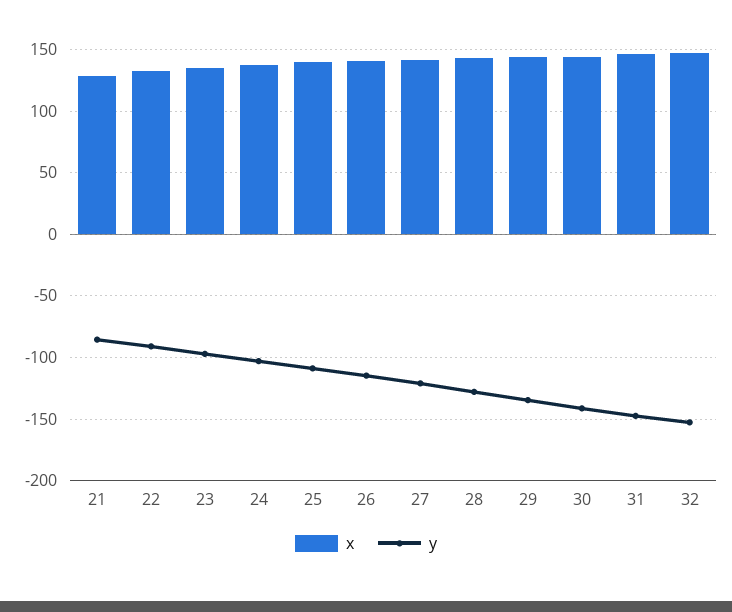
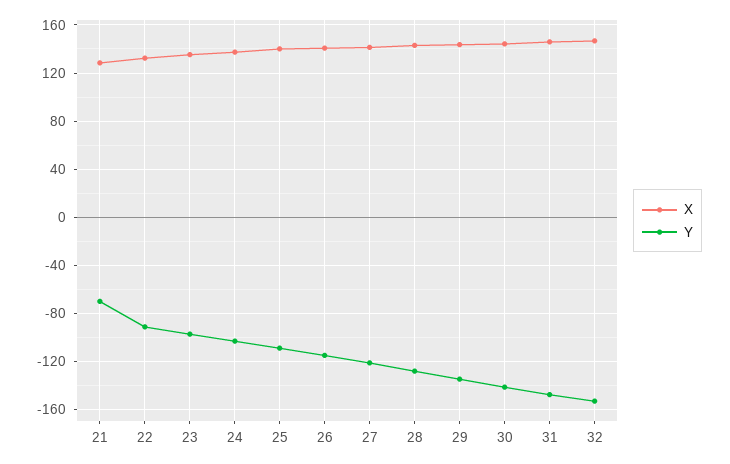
y, 21: -85 -> -70

